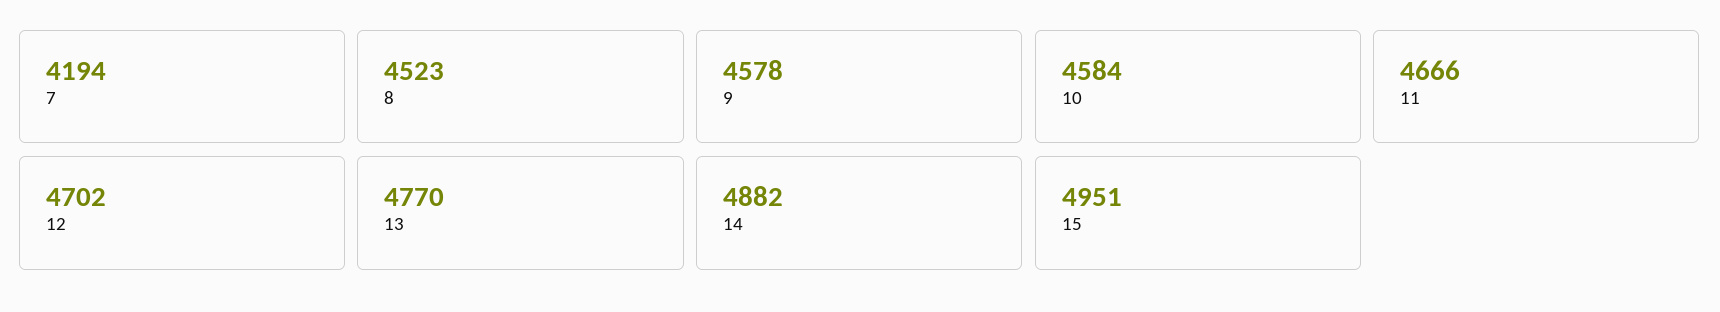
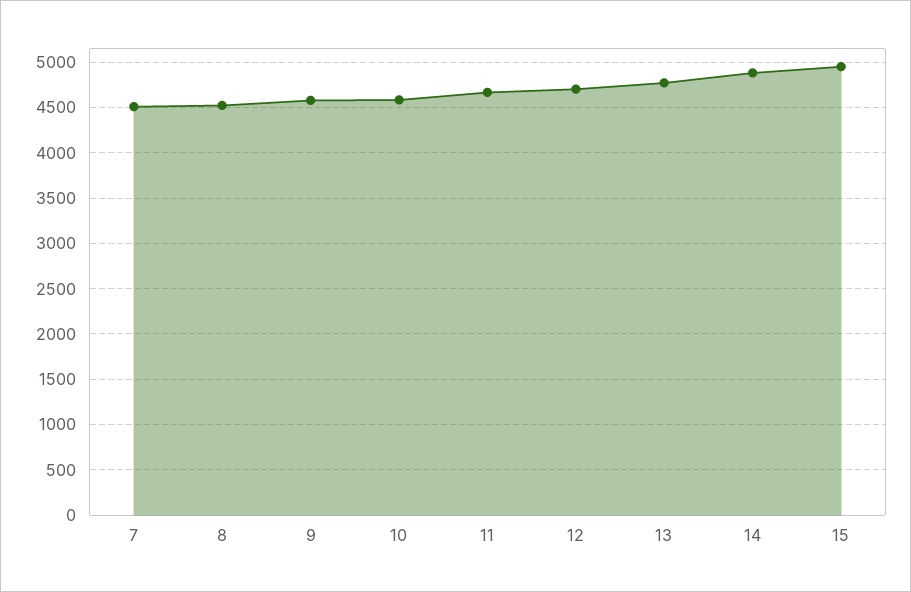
7: 4194 -> 4500

